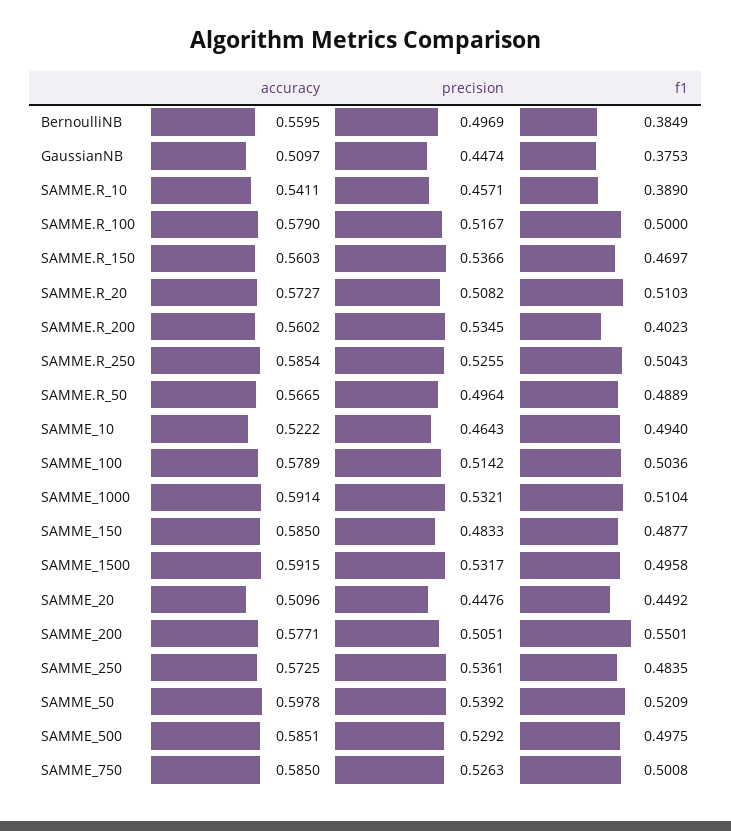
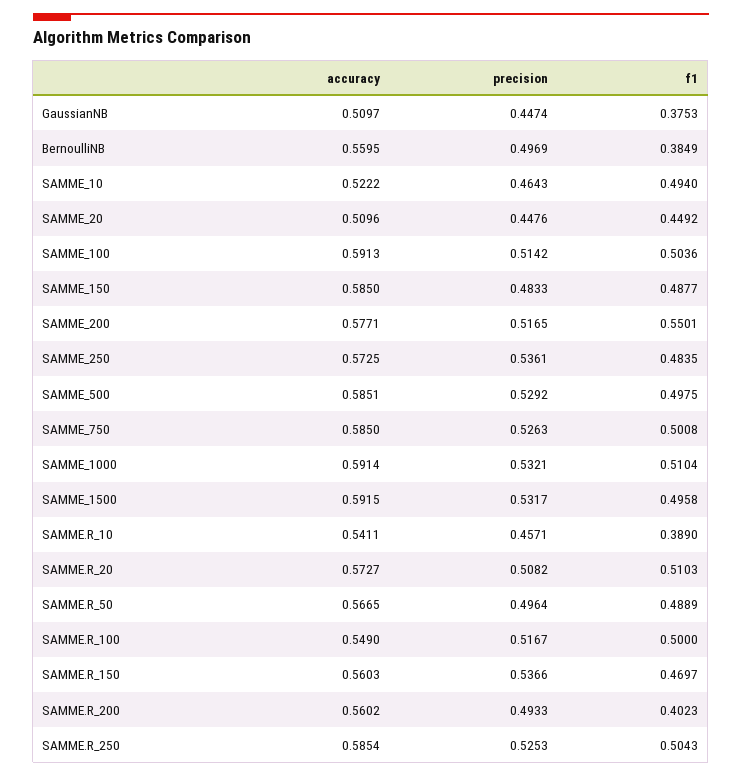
accuracy, SAMME.R_100: 0.579 -> 0.549
precision, SAMME.R_200: 0.5345 -> 0.4933
precision, SAMME.R_250: 0.5255 -> 0.5253
accuracy, SAMME_100: 0.5789 -> 0.5913
precision, SAMME_200: 0.5051 -> 0.5165
accuracy, SAMME_50: 0.5978 -> none
precision, SAMME_50: 0.5392 -> none
f1, SAMME_50: 0.5209 -> none

